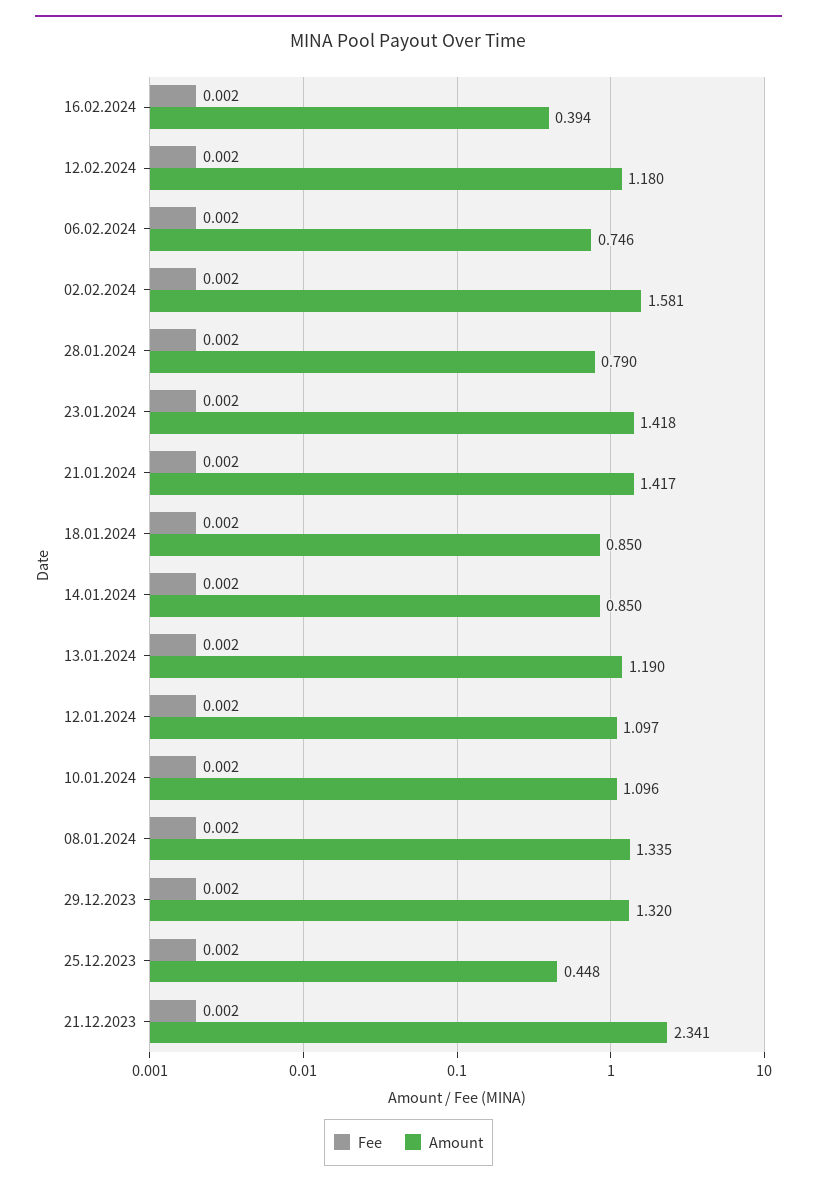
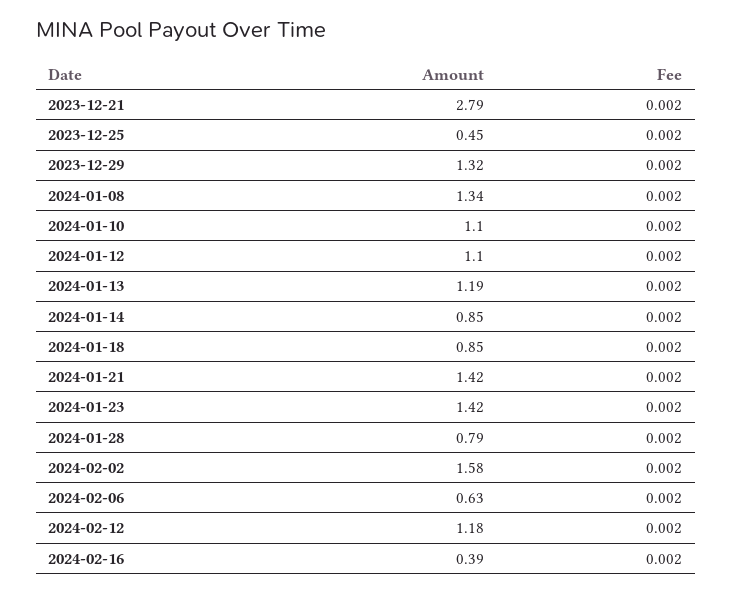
Amount, 06.02.2024: 0.746 -> 0.63
Amount, 21.12.2023: 2.341 -> 2.79

